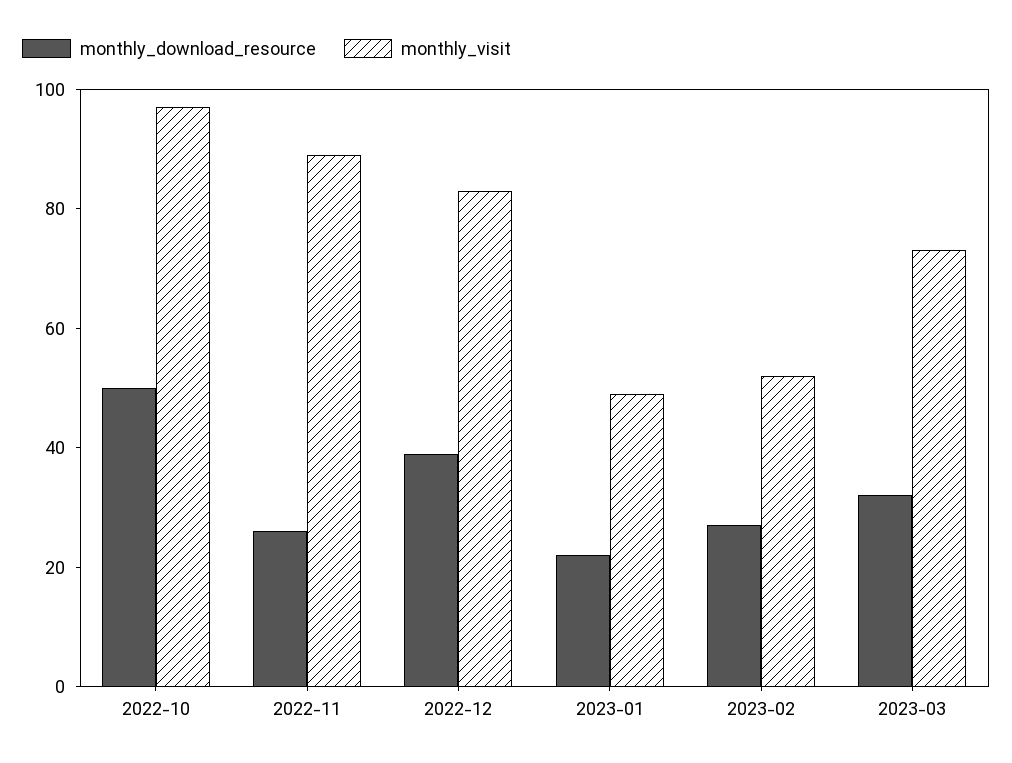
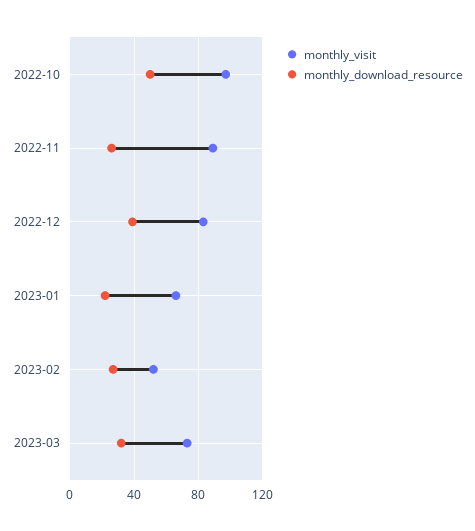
monthly_visit, 2023-01: 50 -> 65

